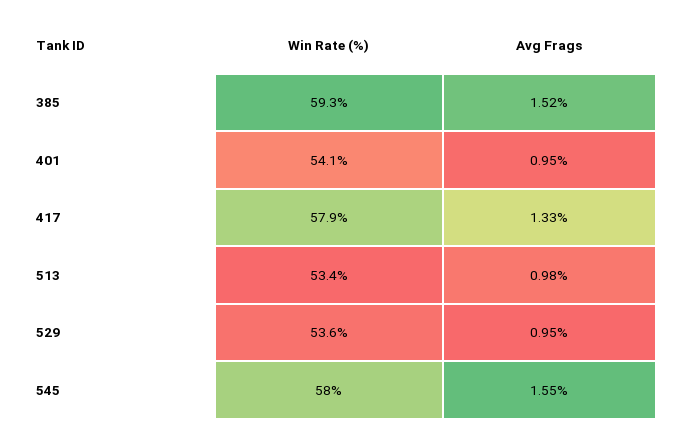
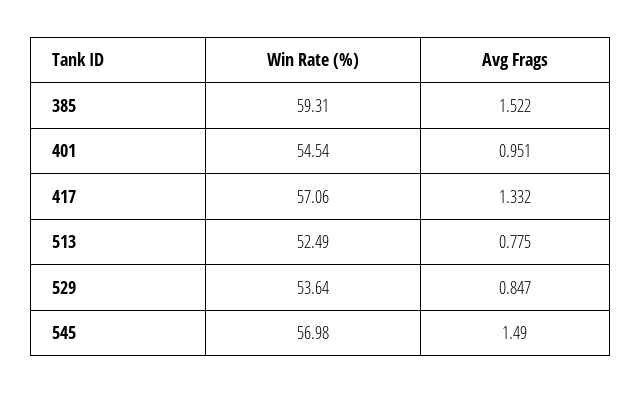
Win Rate (%), 401: 54.1 -> 54.54
Win Rate (%), 417: 57.9 -> 57.06
Win Rate (%), 513: 53.4 -> 52.49
Avg Frags, 513: 0.98 -> 0.775
Avg Frags, 529: 0.95 -> 0.847
Win Rate (%), 545: 58 -> 56.98
Avg Frags, 545: 1.55 -> 1.49

